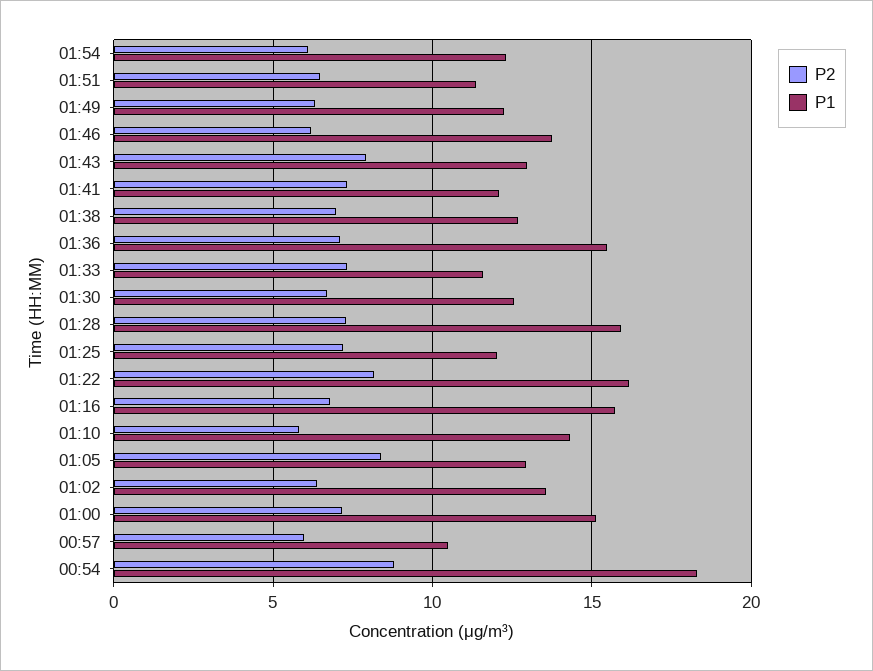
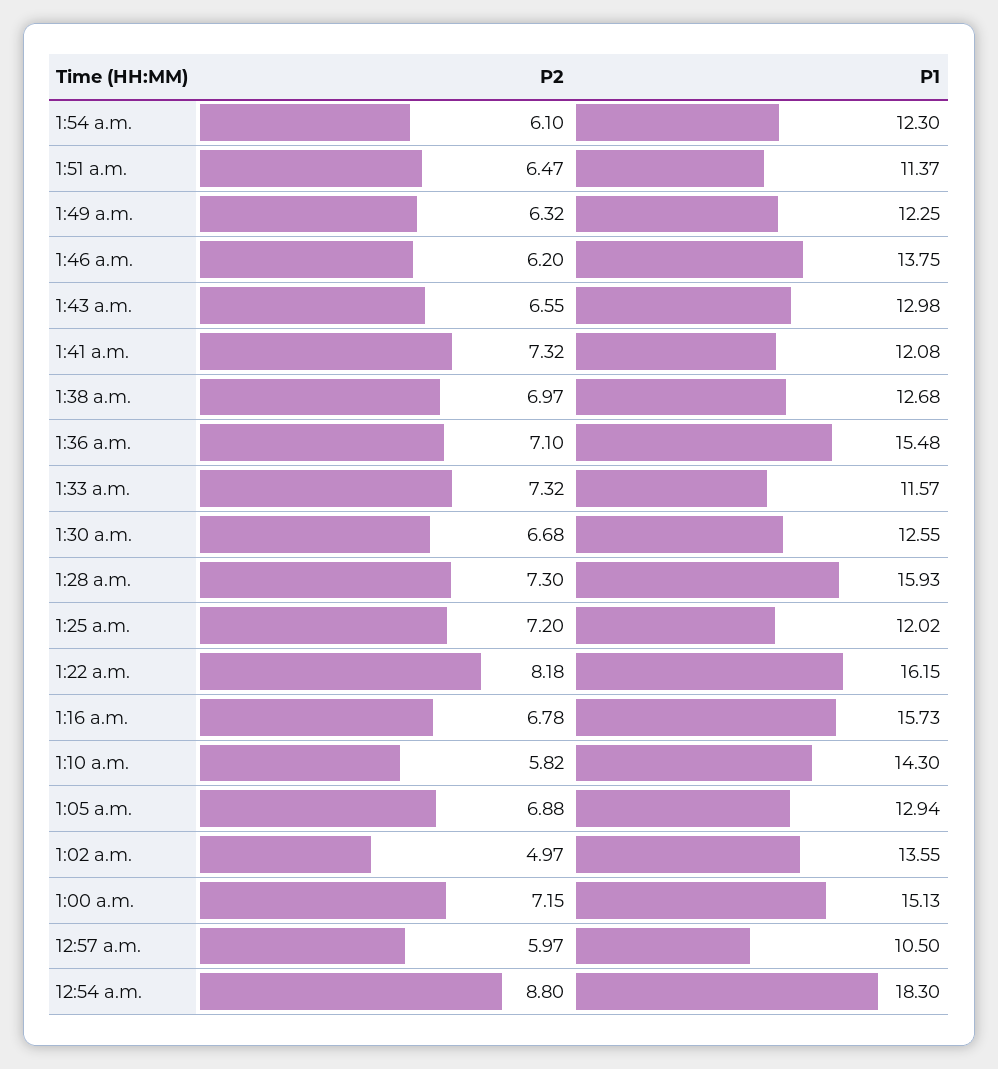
P2, 01:43: 8 -> 6.55
P2, 01:05: 8.5 -> 6.88
P2, 01:02: 6.5 -> 4.97

